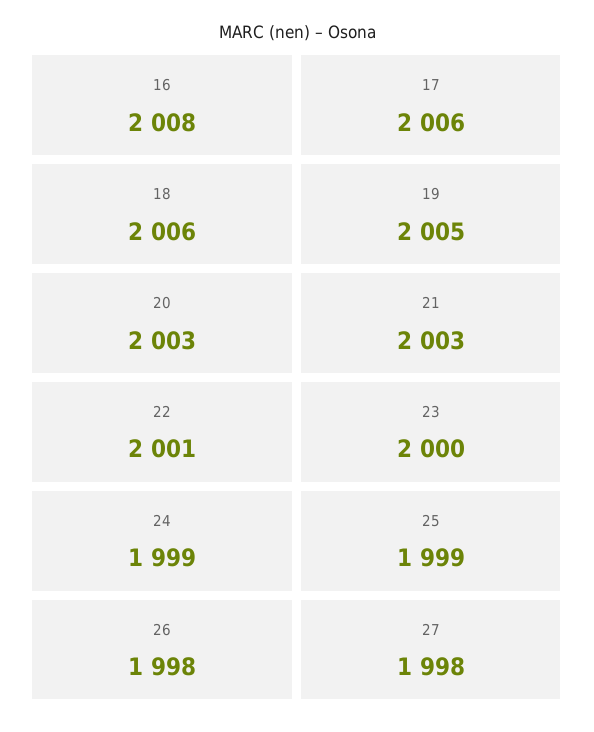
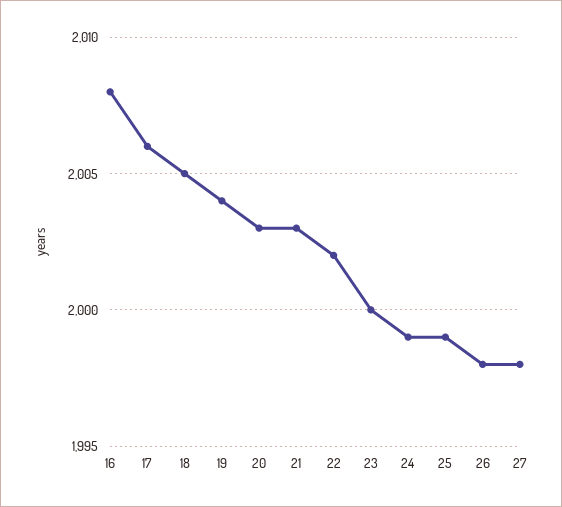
18: 2006 -> 2005
19: 2005 -> 2004
22: 2001 -> 2002

